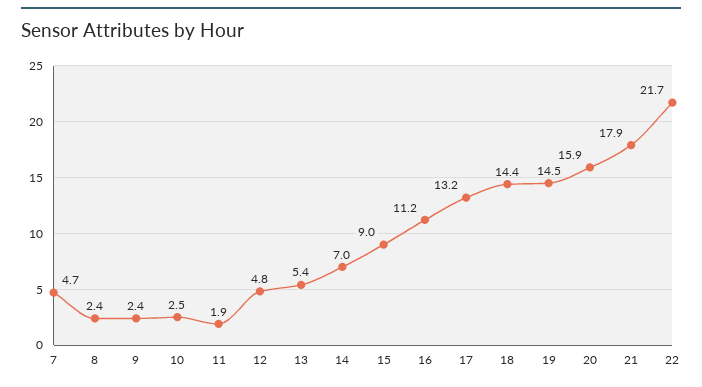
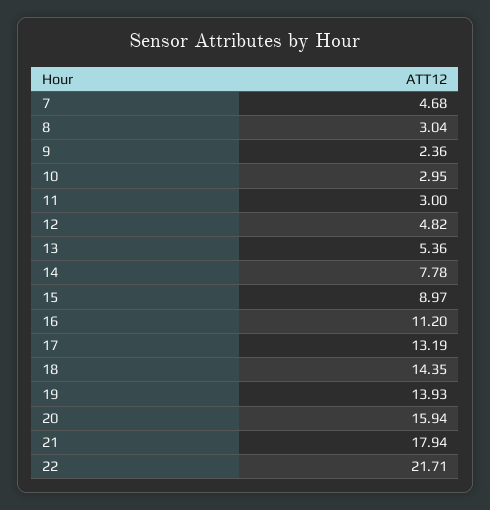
8: 2.4 -> 3.04
10: 2.5 -> 2.95
11: 1.9 -> 3
14: 7 -> 7.78
19: 14.5 -> 13.93

